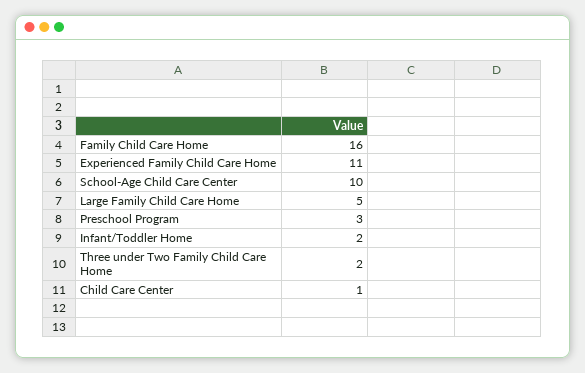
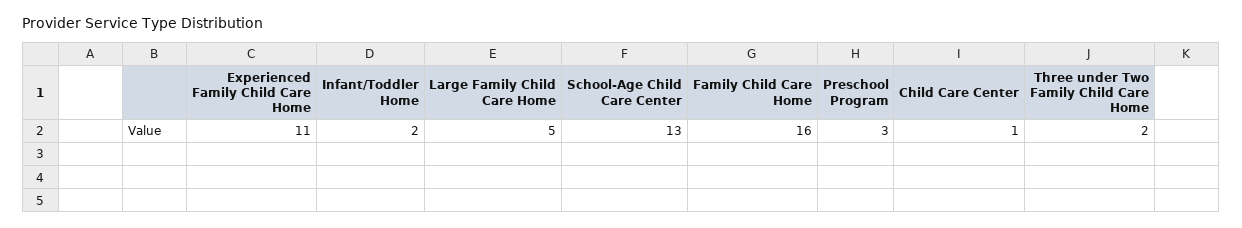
School-Age Child Care Center: 10 -> 13

